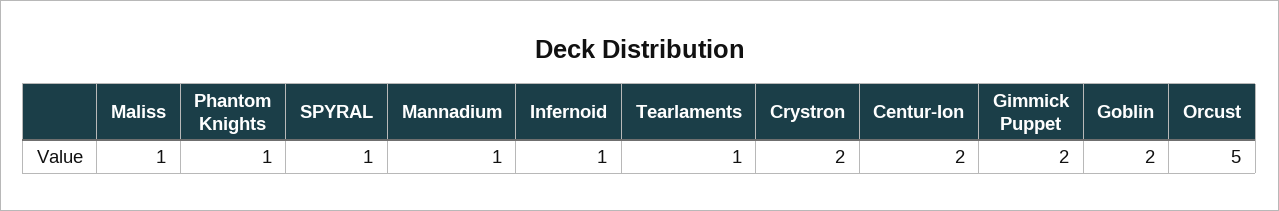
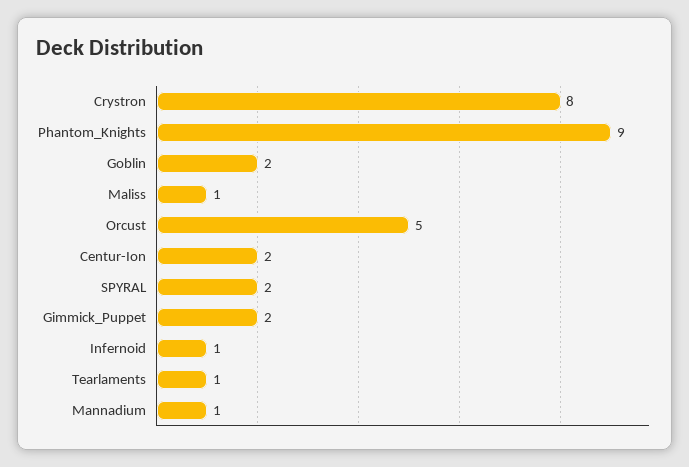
Phantom Knights: 1 -> 9
SPYRAL: 1 -> 2
Crystron: 2 -> 8

